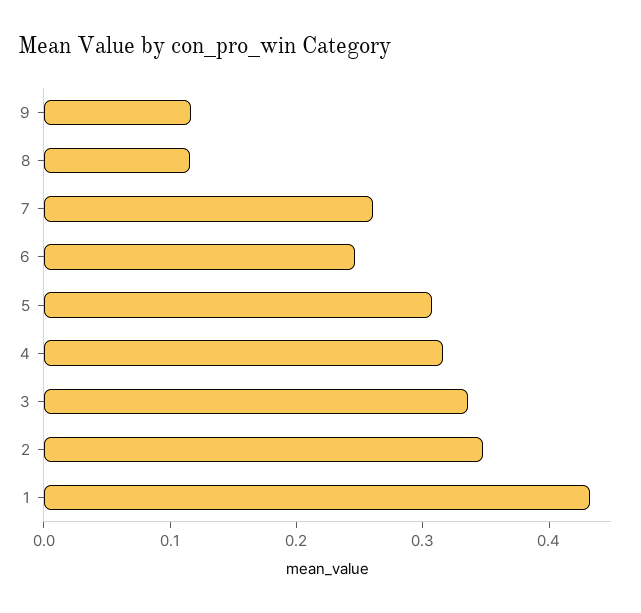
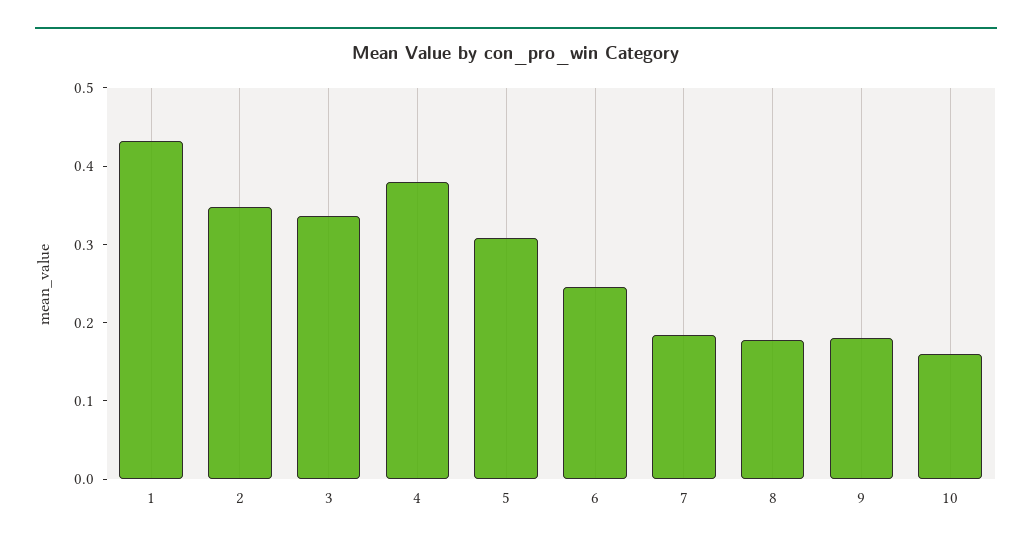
9: 0.12 -> 0.18
8: 0.12 -> 0.18
7: 0.26 -> 0.18
4: 0.32 -> 0.38
10: none -> 0.16

